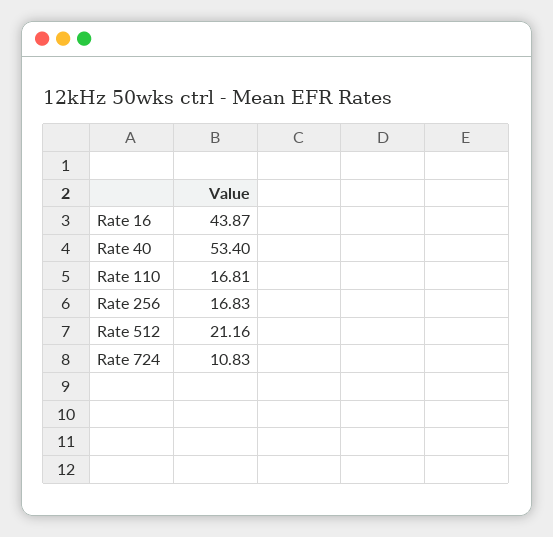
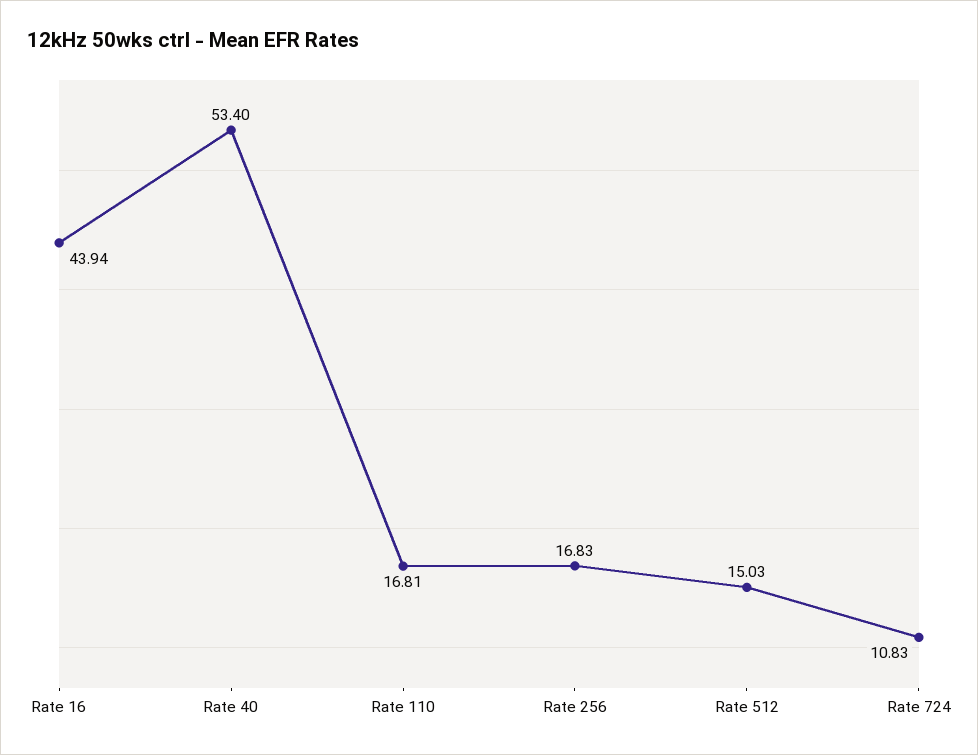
Rate 16: 43.87 -> 43.94
Rate 512: 21.16 -> 15.03

